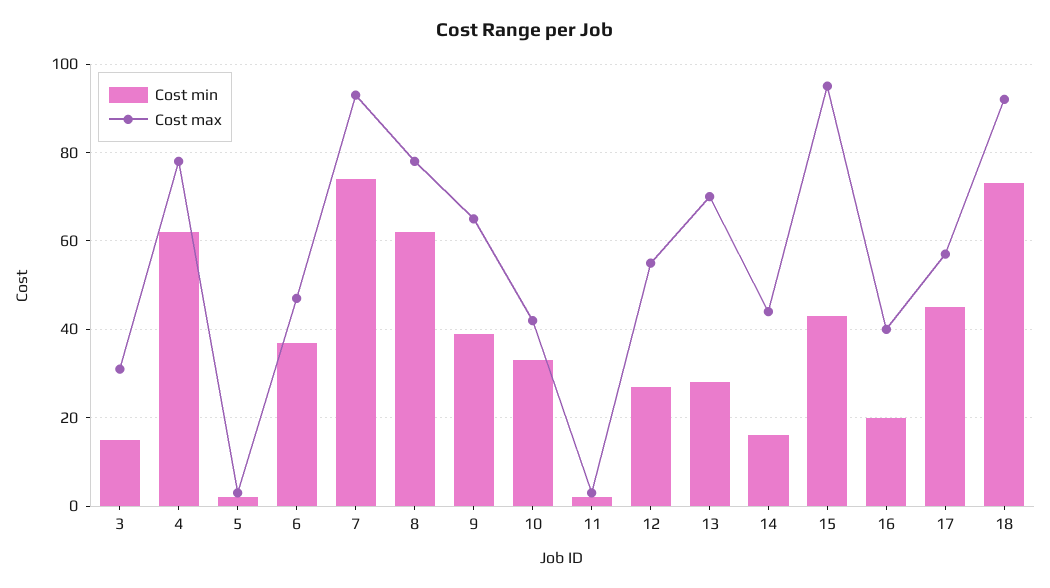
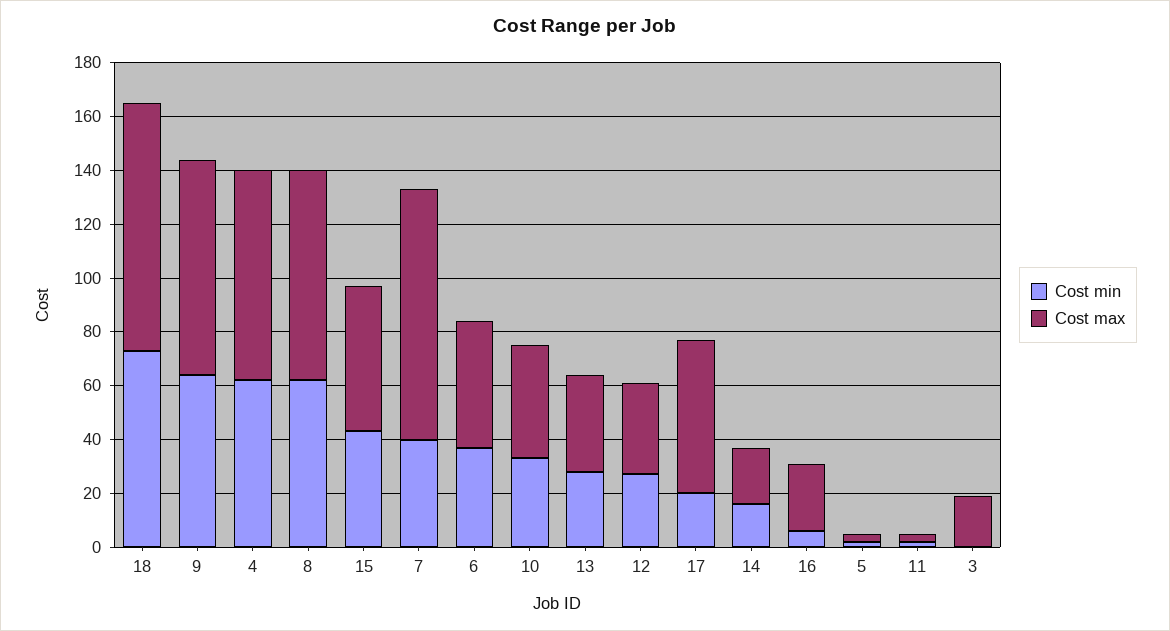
Cost min, 3: 15 -> 0
Cost max, 3: 30 -> 20
Cost min, 7: 75 -> 40
Cost min, 9: 40 -> 65
Cost max, 9: 65 -> 80
Cost max, 12: 55 -> 35
Cost max, 13: 70 -> 35
Cost max, 14: 45 -> 20
Cost max, 15: 95 -> 55
Cost min, 16: 20 -> 5
Cost max, 16: 40 -> 25
Cost min, 17: 45 -> 20

